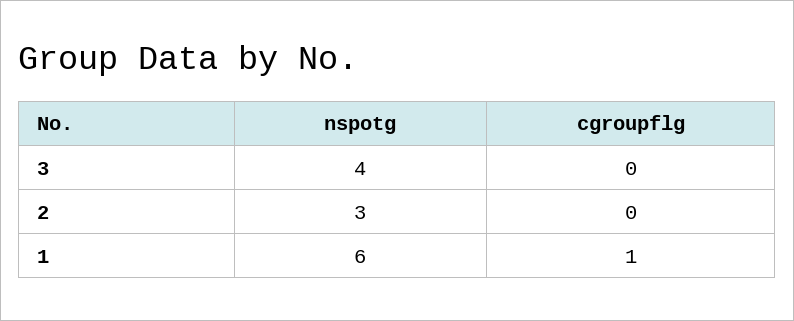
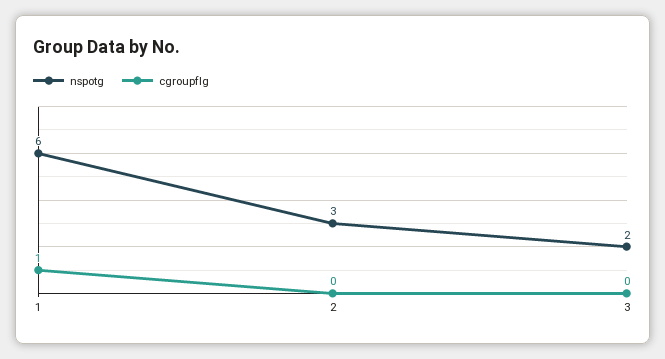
nspotg, 3: 4 -> 2

